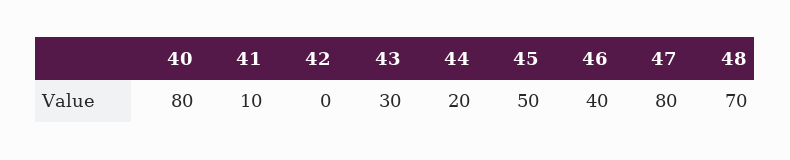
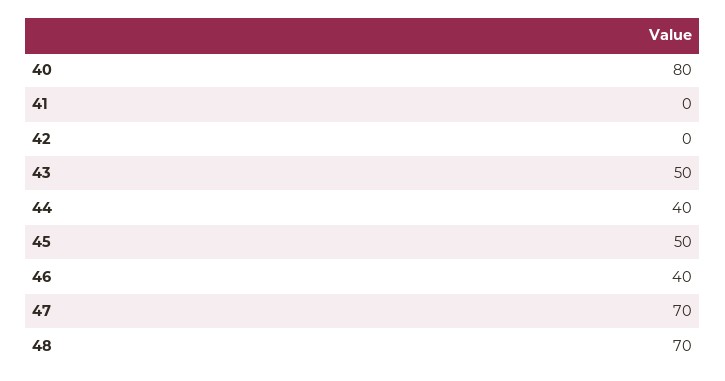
41: 10 -> 0
43: 30 -> 50
44: 20 -> 40
47: 80 -> 70

